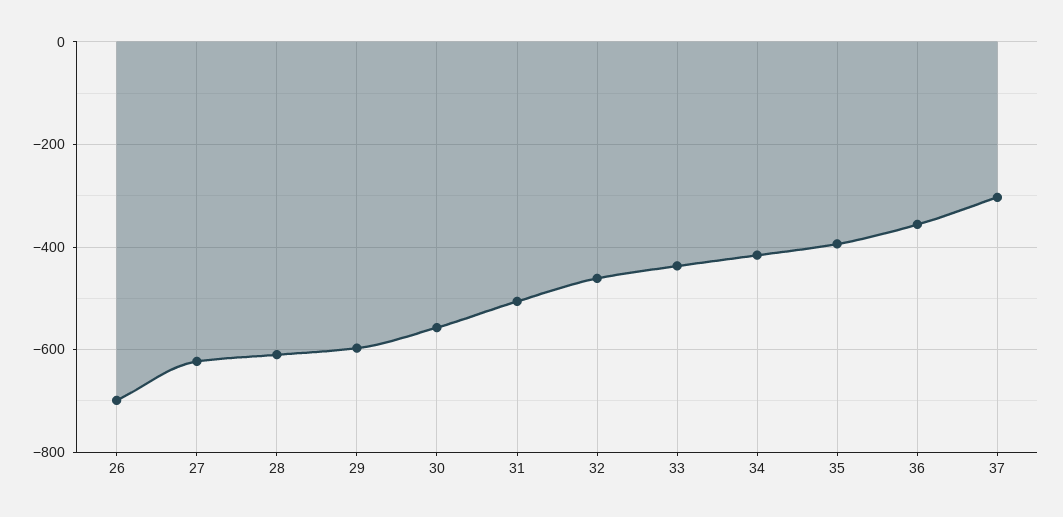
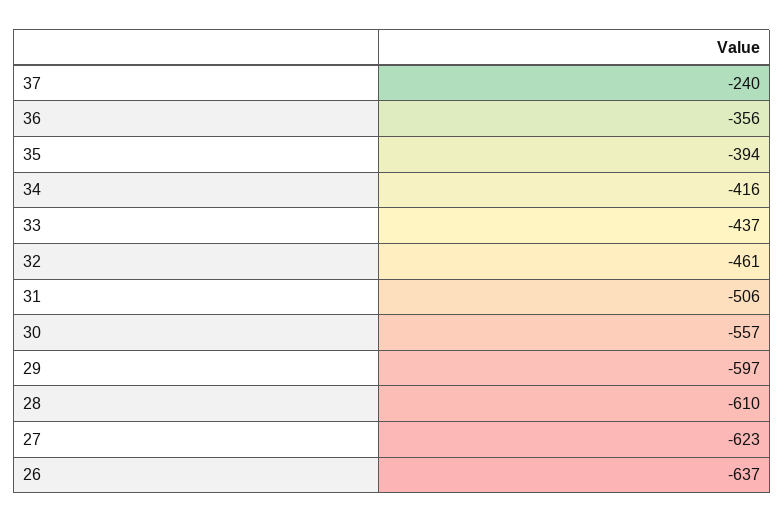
26: -700 -> -637
37: -300 -> -240

